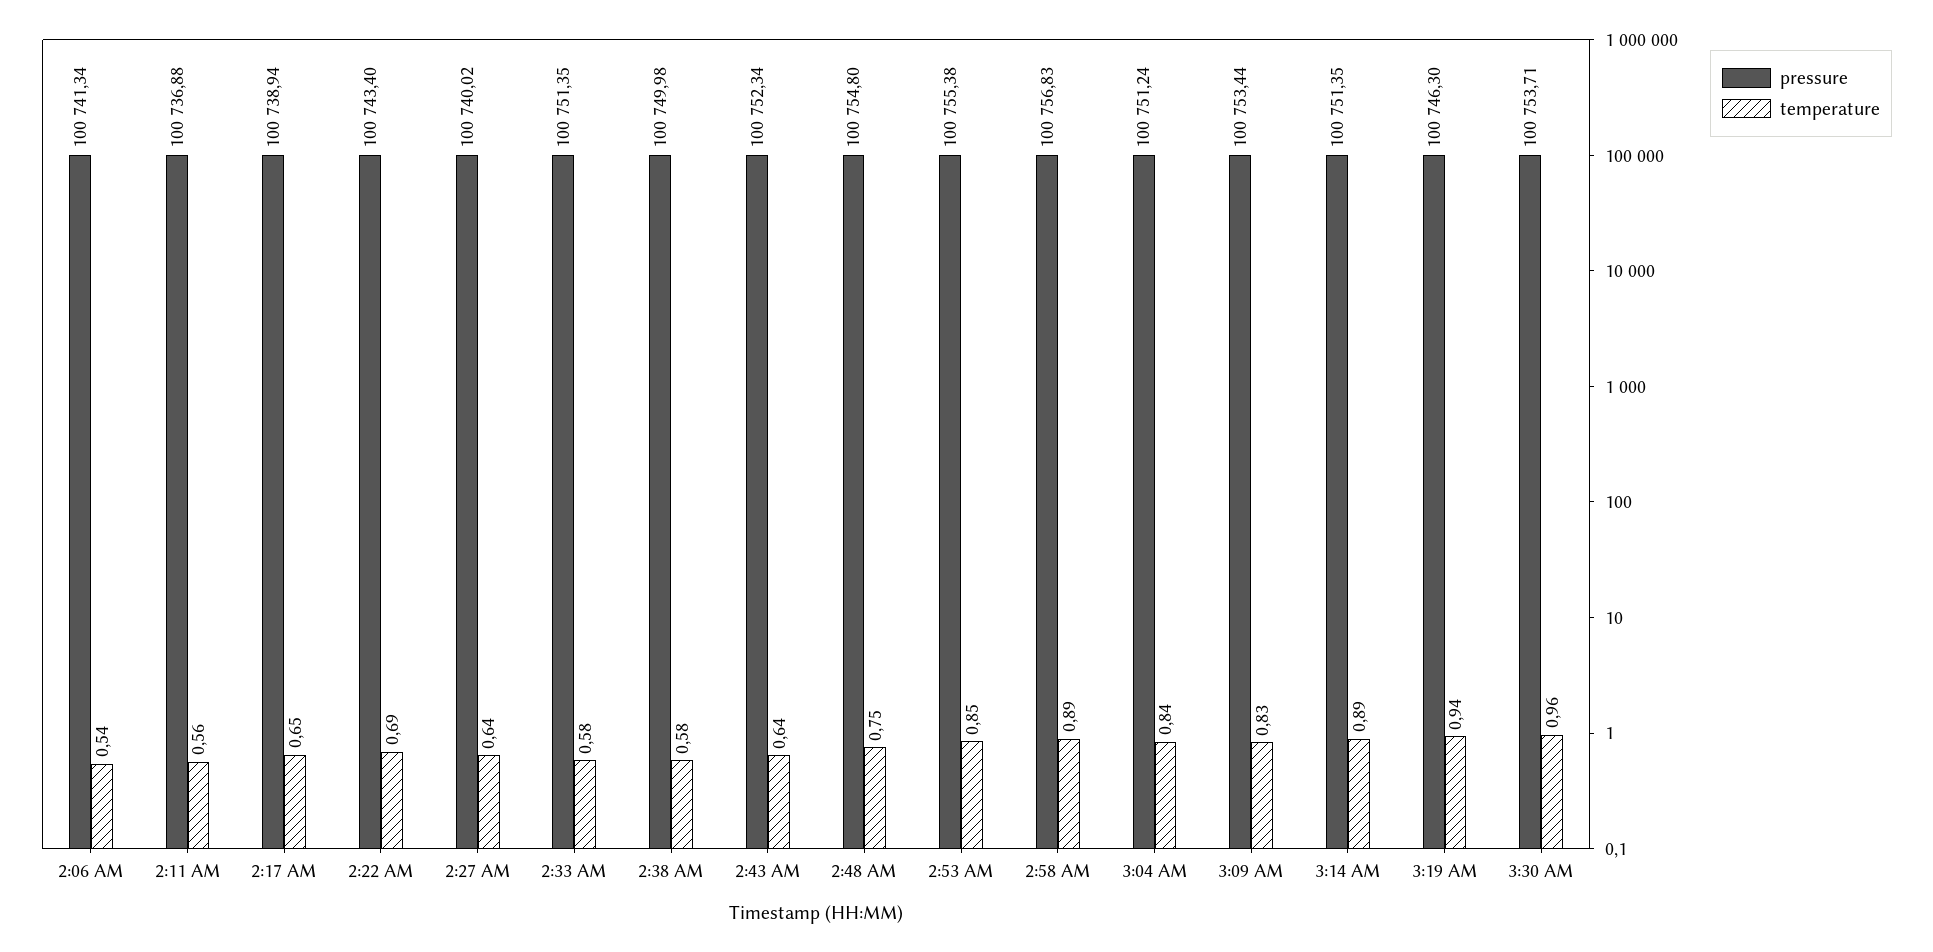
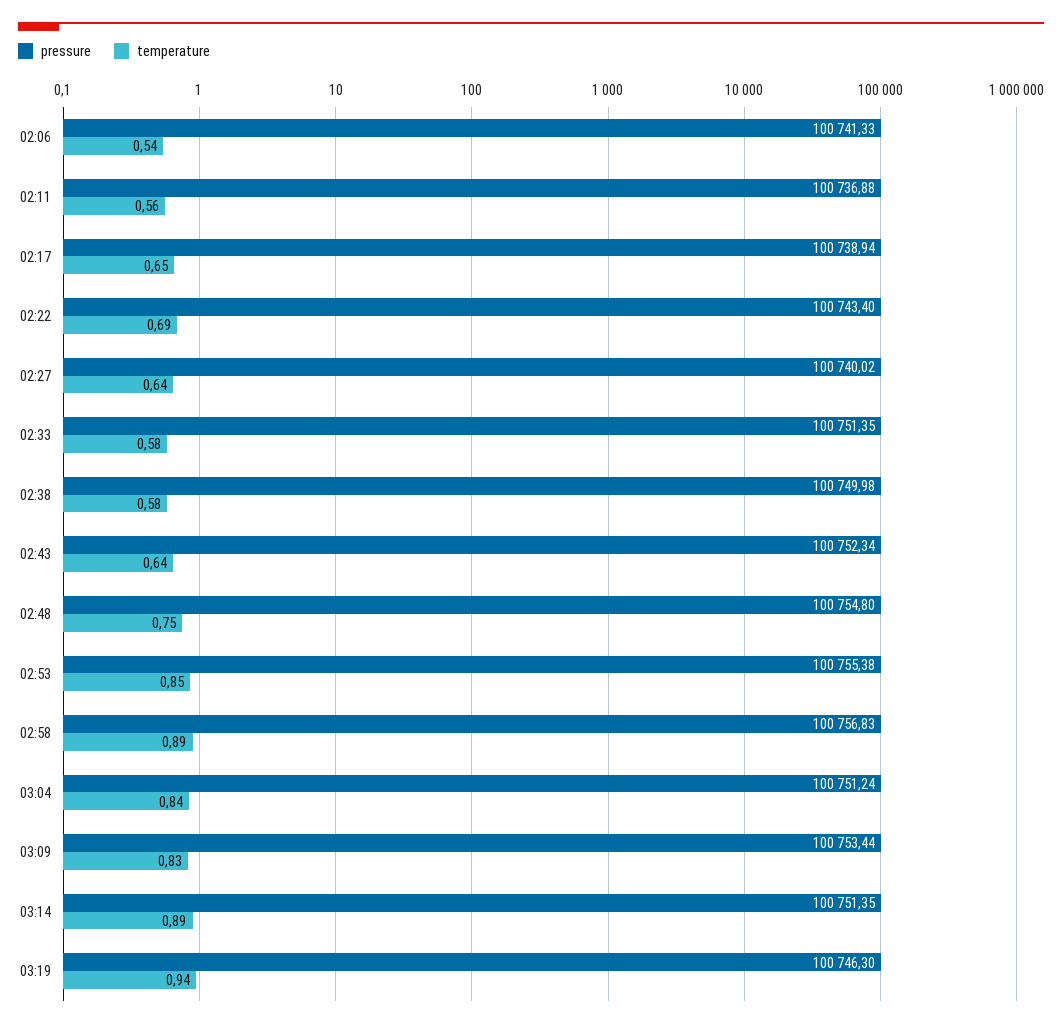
pressure, 2:06 AM: 100741.34 -> 100741.33
pressure, 3:30 AM: 100753.71 -> none
temperature, 3:30 AM: 0.96 -> none

